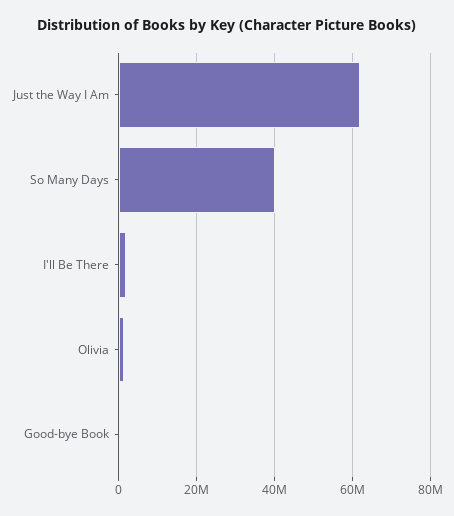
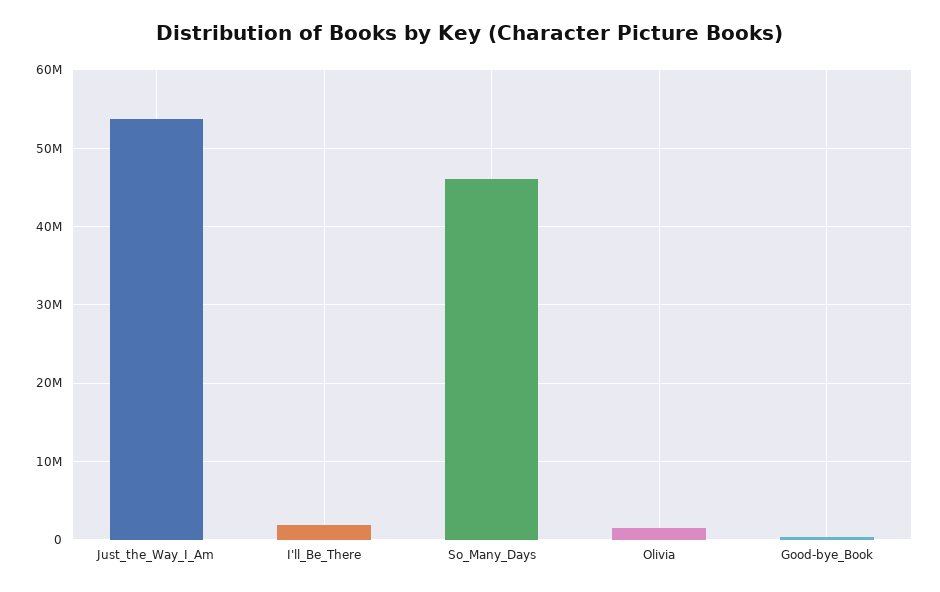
Just the Way I Am: 62000000 -> 54000000
So Many Days: 40000000 -> 46000000

